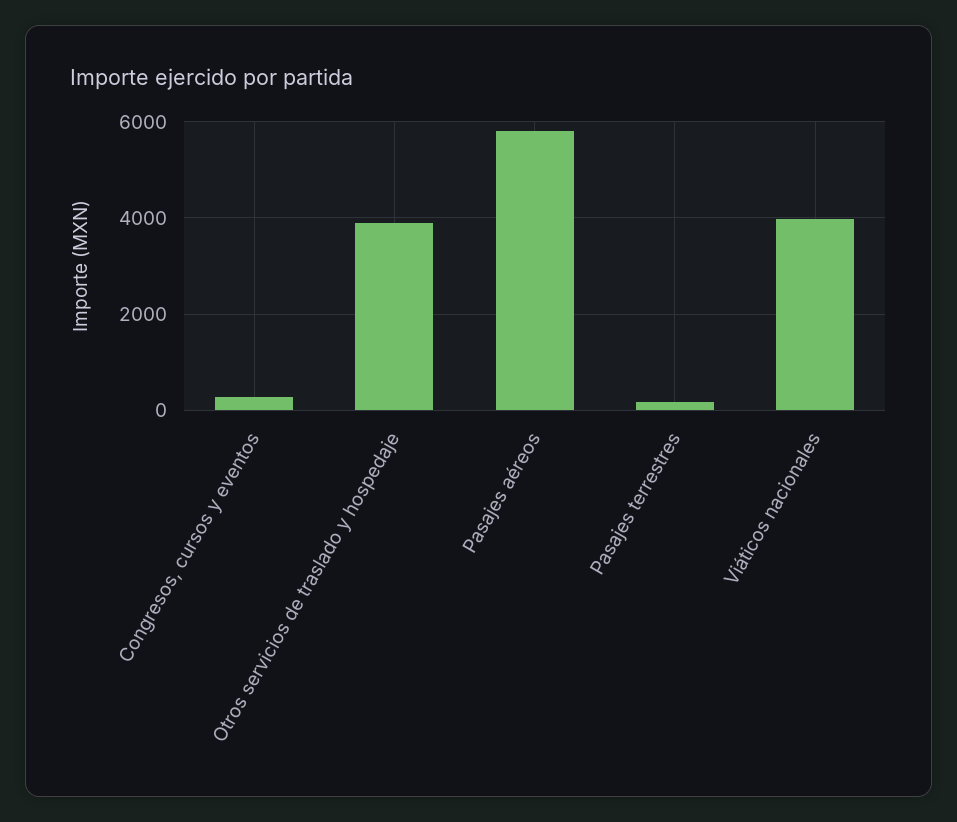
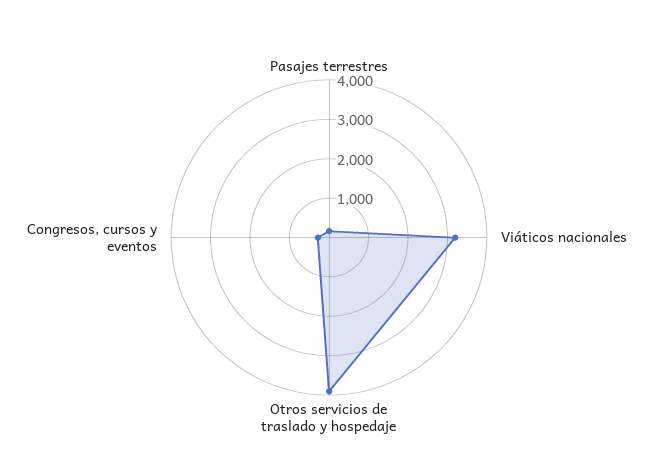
Pasajes aéreos: 5800 -> none
Viáticos nacionales: 4000 -> 3250

